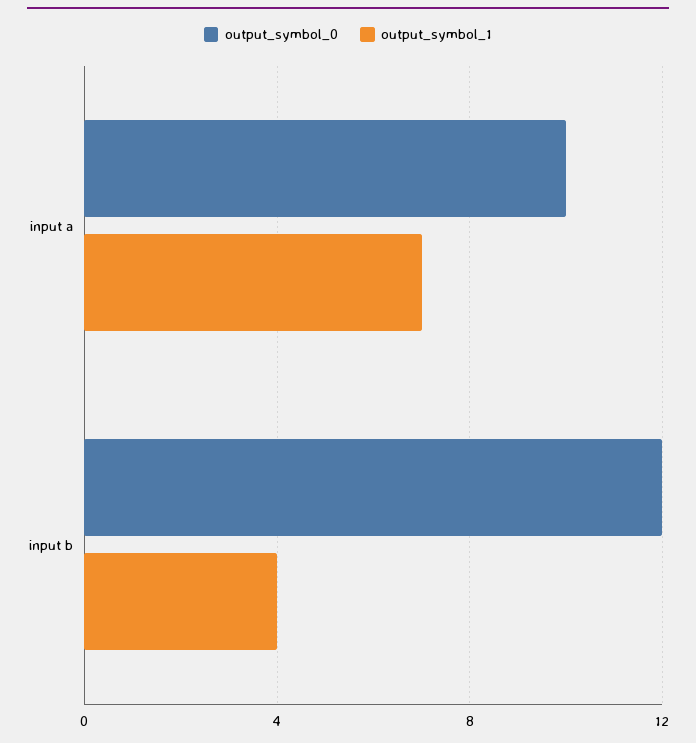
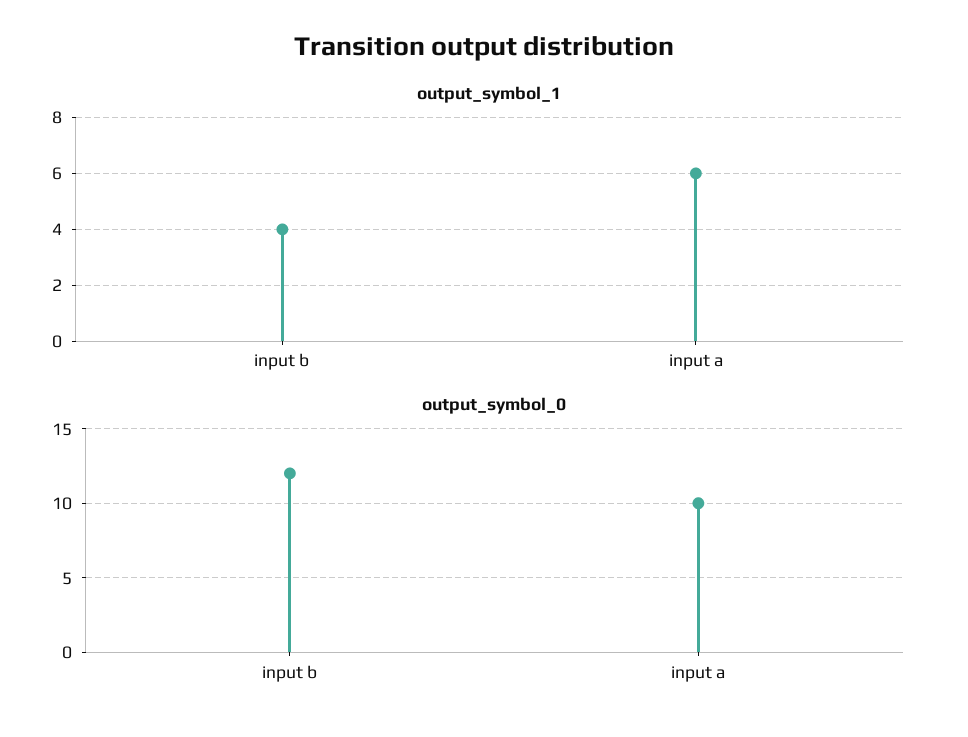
output_symbol_1, input a: 7 -> 6

